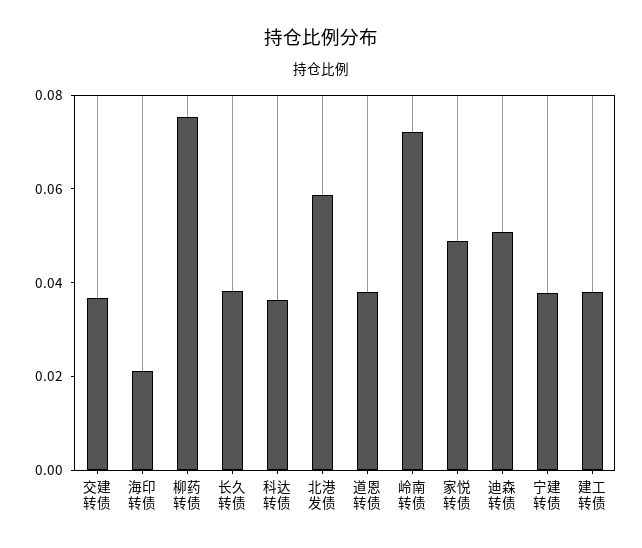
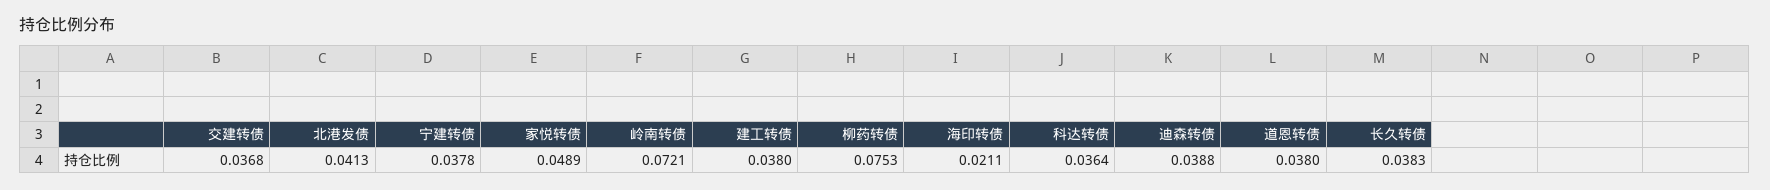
北港发债: 0.06 -> 0.0413
迪森转债: 0.05 -> 0.0388

